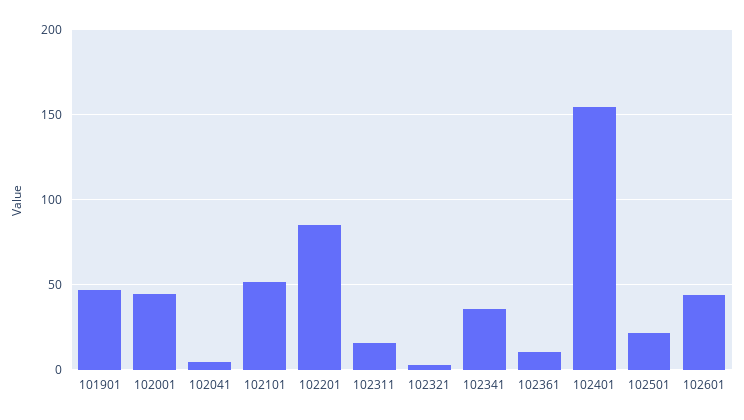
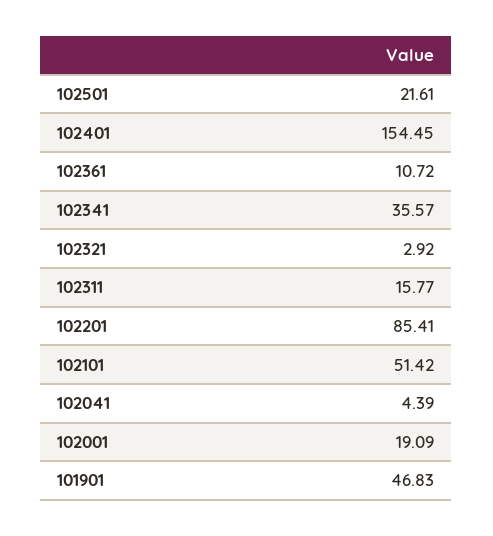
102001: 45 -> 19.09
102601: 45 -> none

